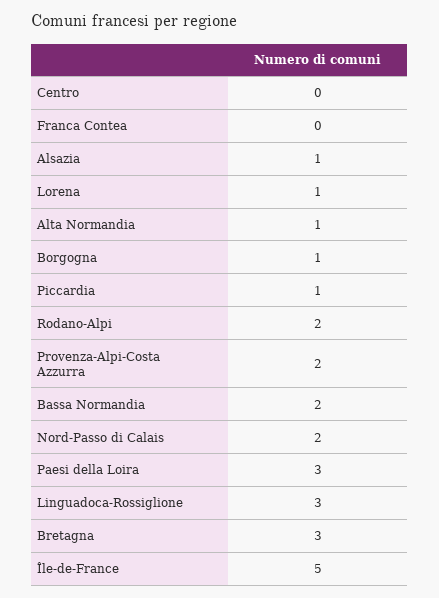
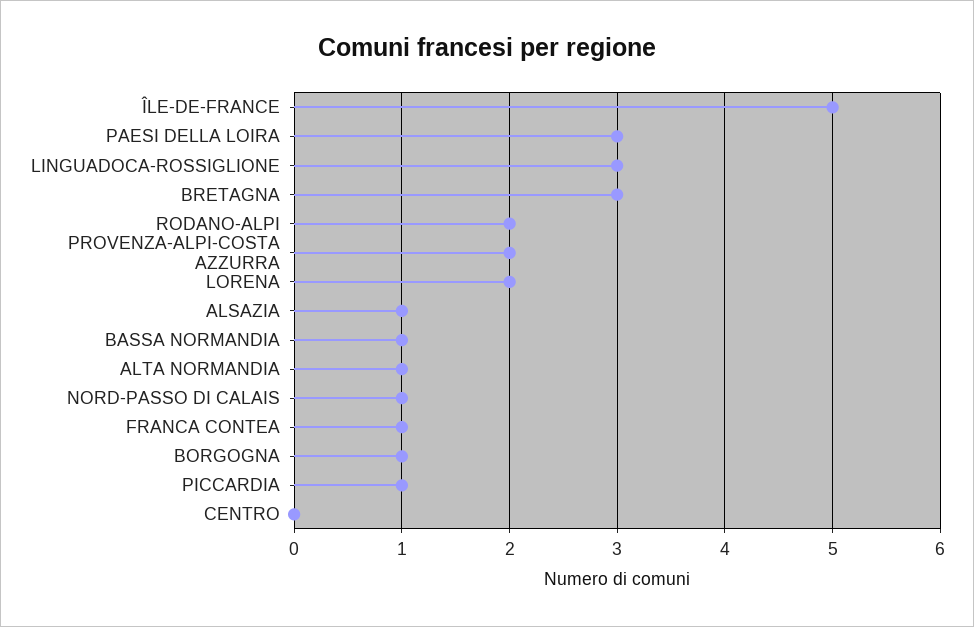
Franca Contea: 0 -> 1
Lorena: 1 -> 2
Bassa Normandia: 2 -> 1
Nord-Passo di Calais: 2 -> 1

